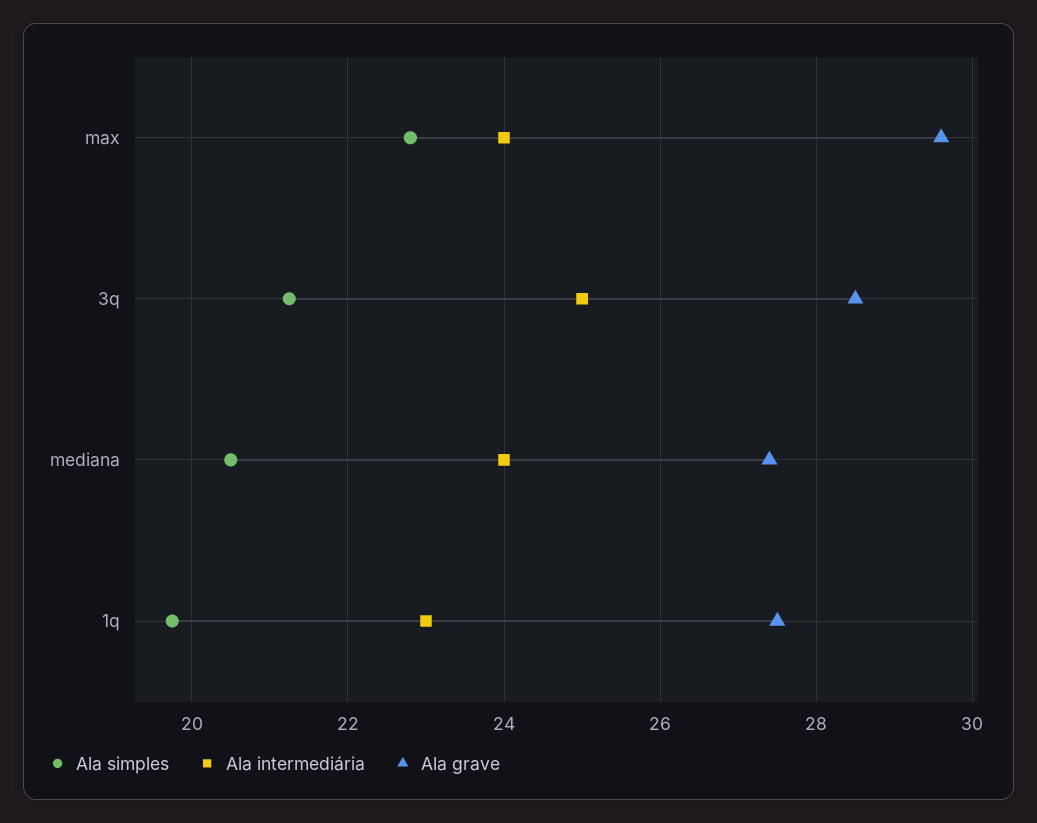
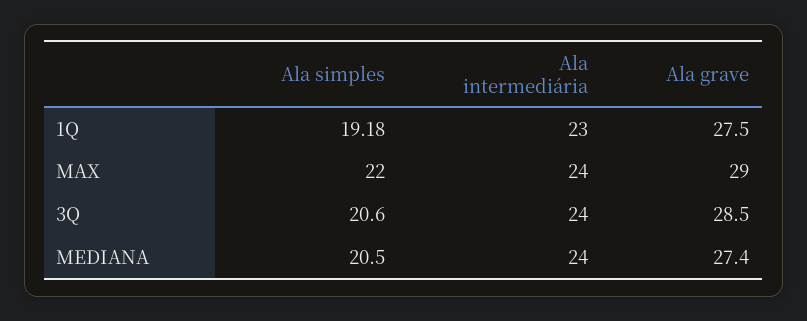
Ala simples, max: 22.8 -> 22
Ala grave, max: 29.6 -> 29
Ala simples, 3q: 21.2 -> 20.6
Ala intermediária, 3q: 25 -> 24
Ala simples, 1q: 19.8 -> 19.18

